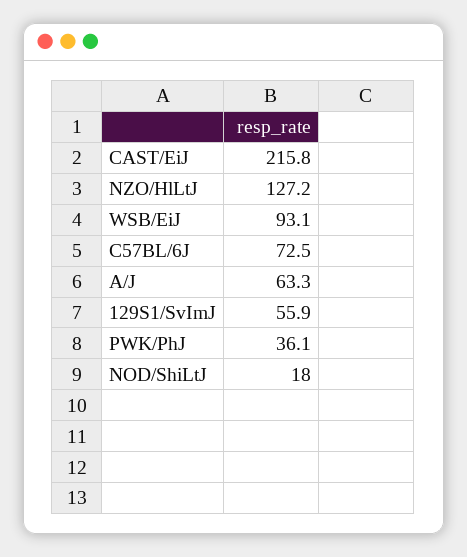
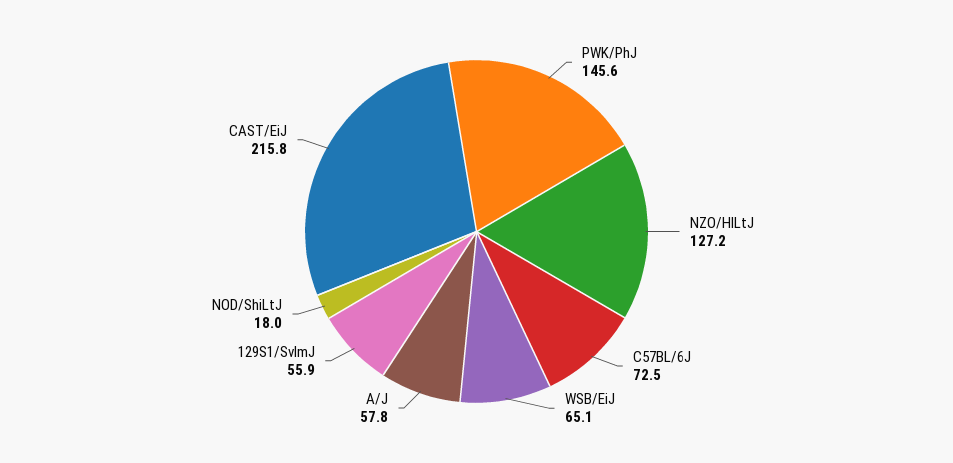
WSB/EiJ: 93.1 -> 65.1
A/J: 63.3 -> 57.8
PWK/PhJ: 36.1 -> 145.6

